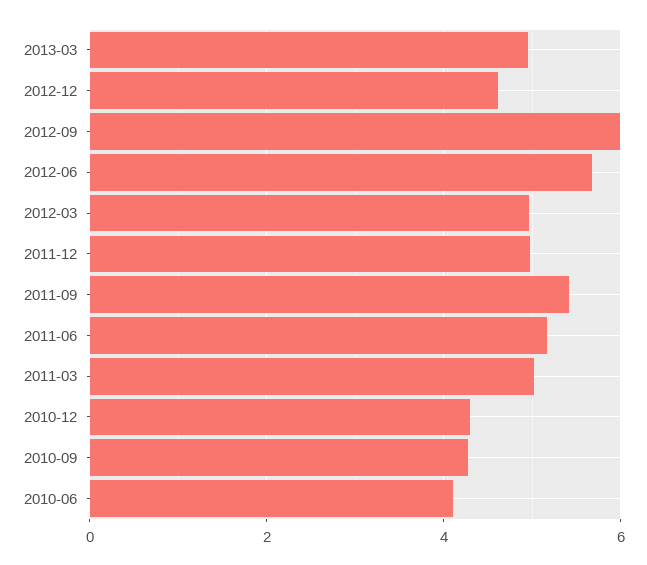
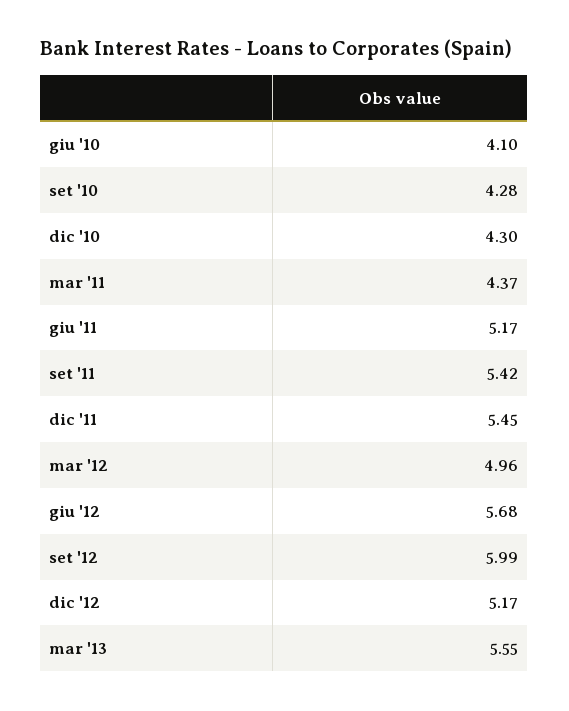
2013-03: 5 -> 5.55
2012-12: 4.6 -> 5.17
2011-12: 5 -> 5.45
2011-03: 5 -> 4.37

